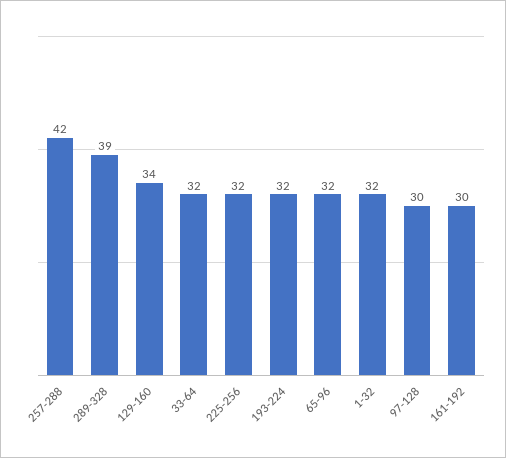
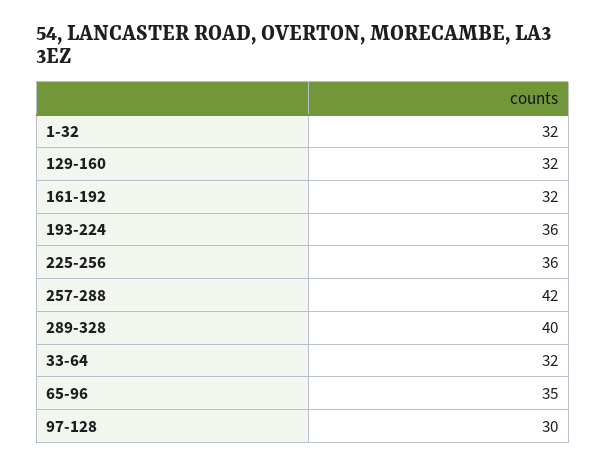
289-328: 39 -> 40
129-160: 34 -> 32
225-256: 32 -> 36
193-224: 32 -> 36
65-96: 32 -> 35
161-192: 30 -> 32

